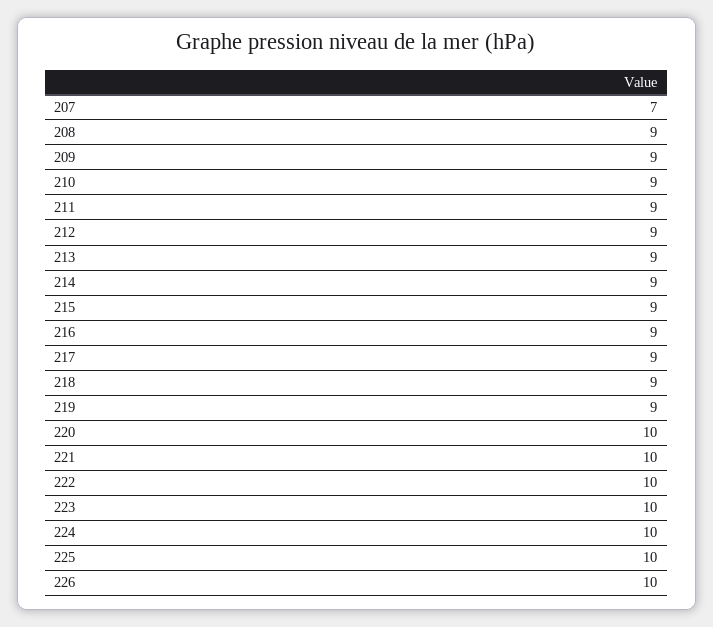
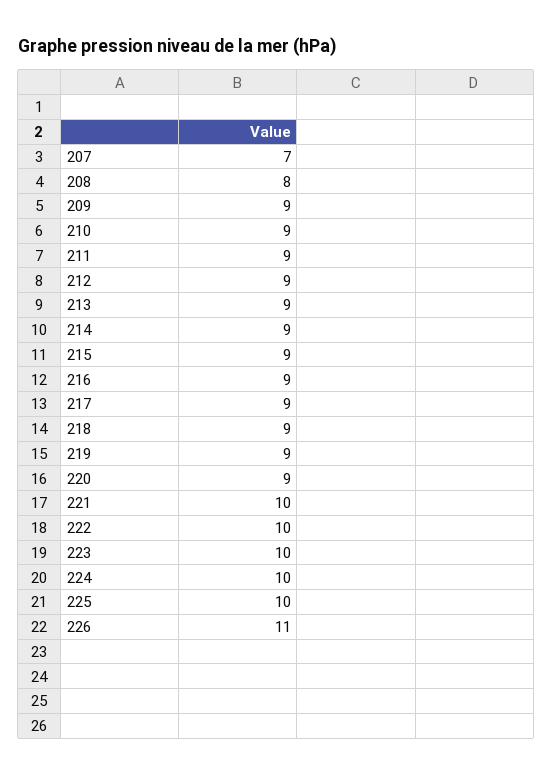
208: 9 -> 8
220: 10 -> 9
226: 10 -> 11

